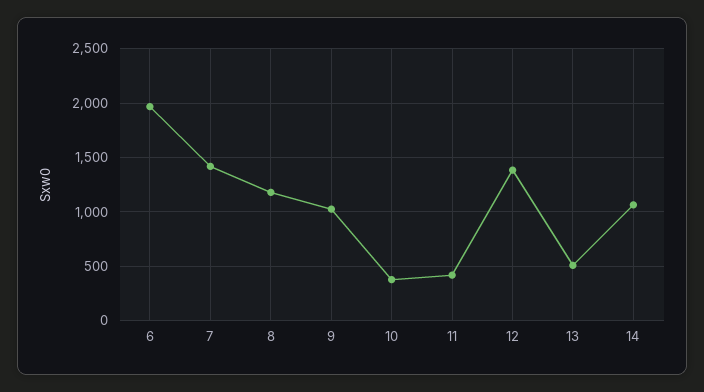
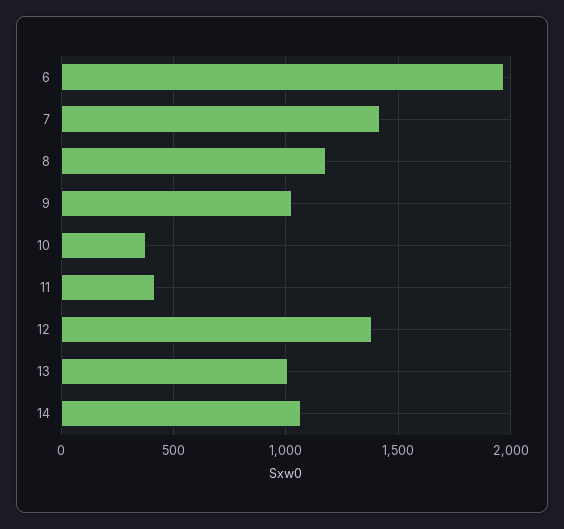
13: 500 -> 1000

